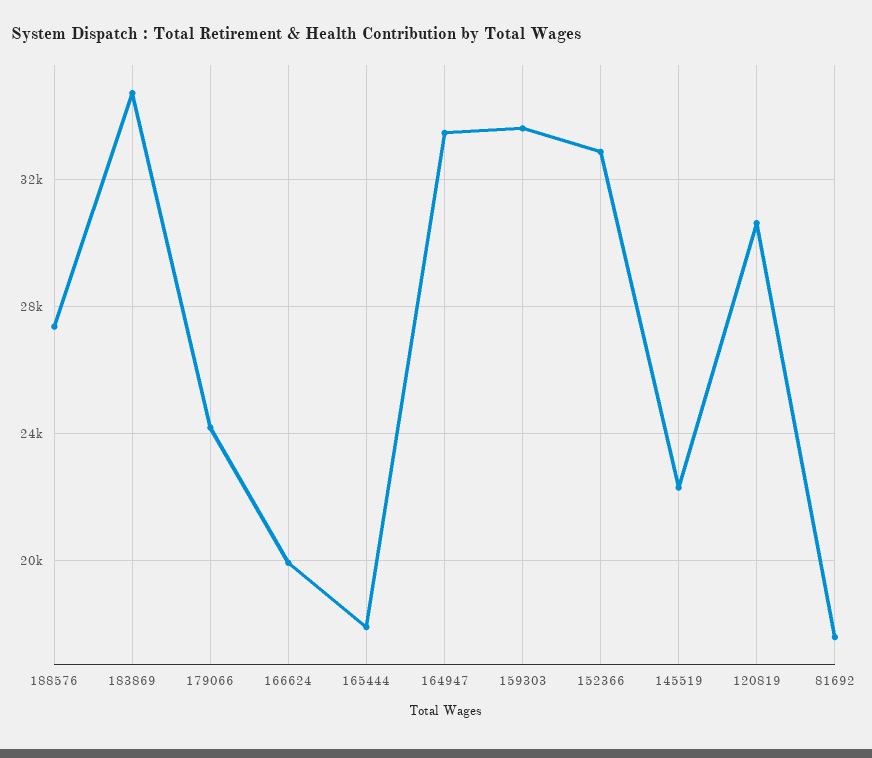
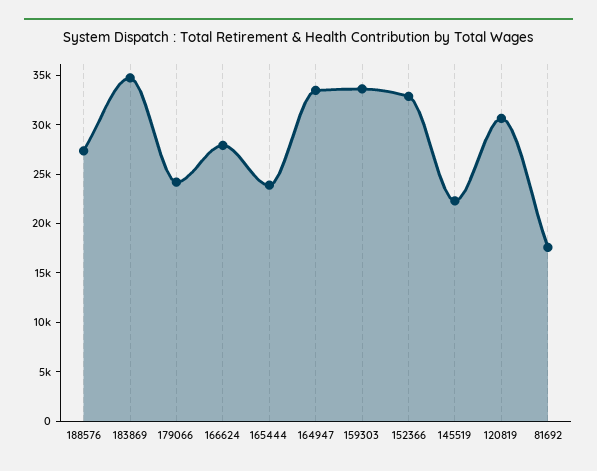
166624: 20000 -> 28000
165444: 18000 -> 24000

